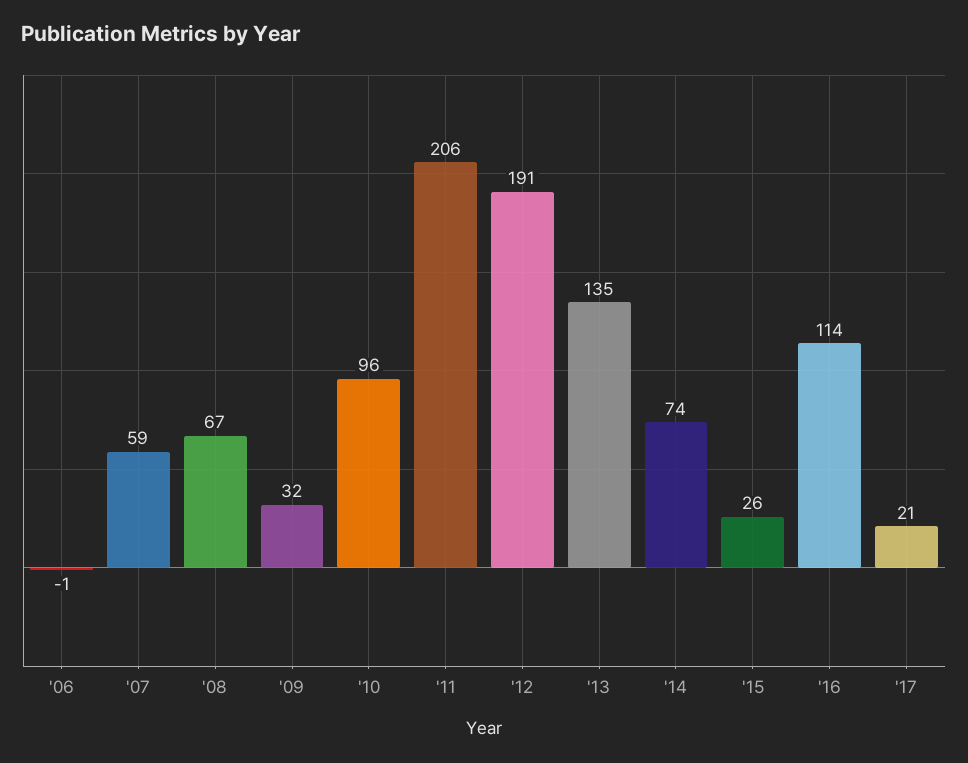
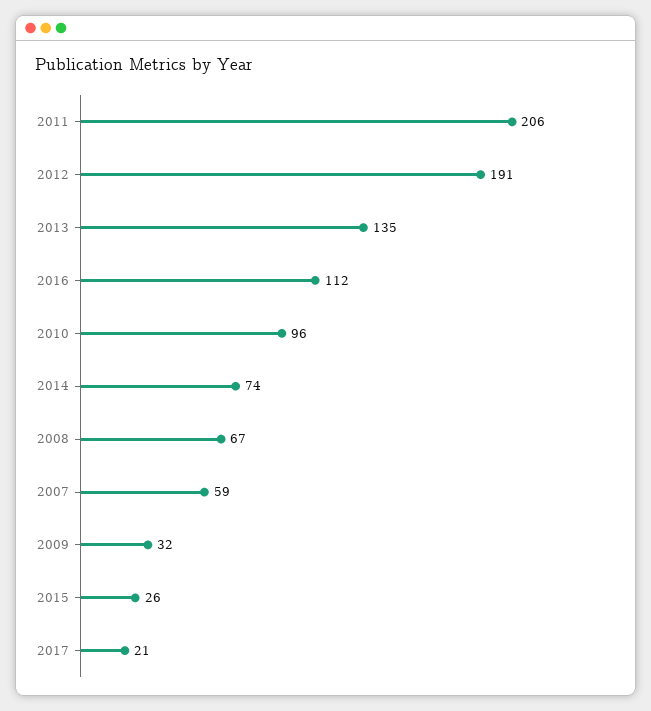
'06: -1 -> none
'16: 114 -> 112

